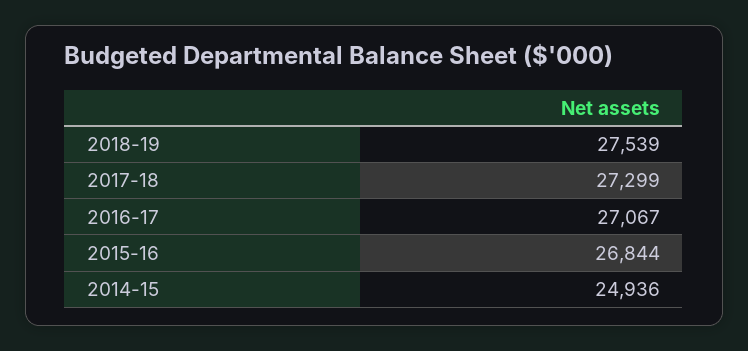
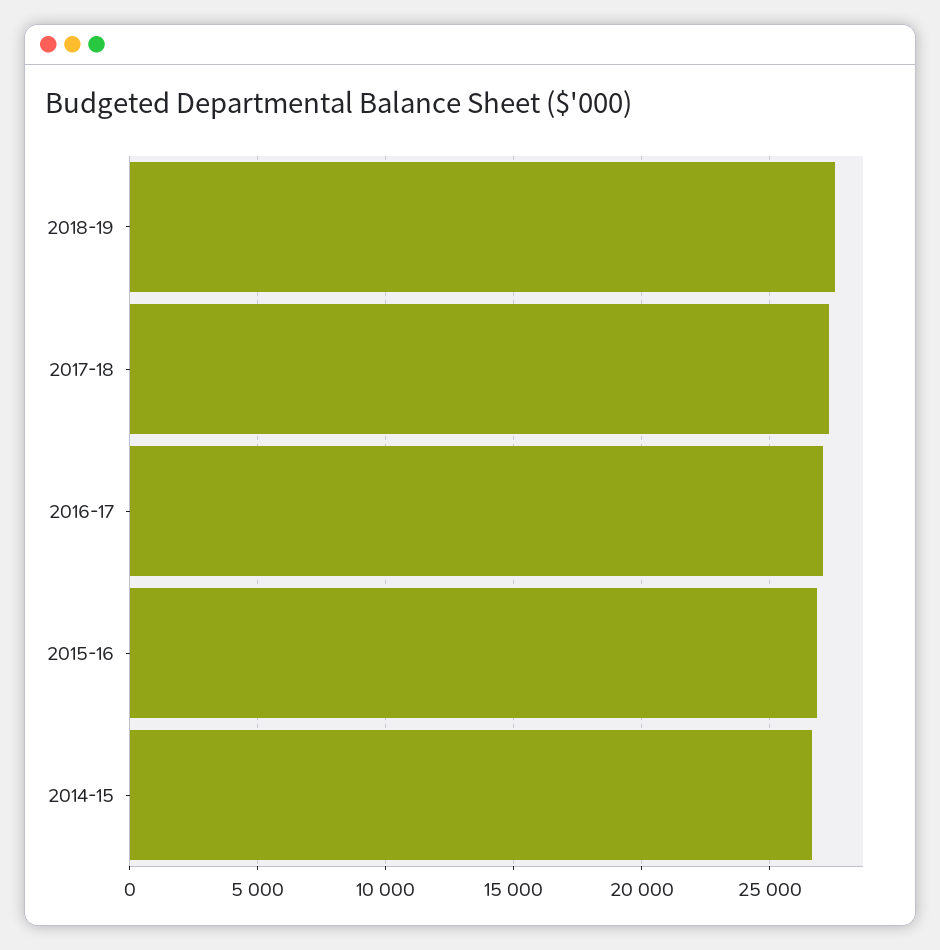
2014-15: 24936 -> 26500

